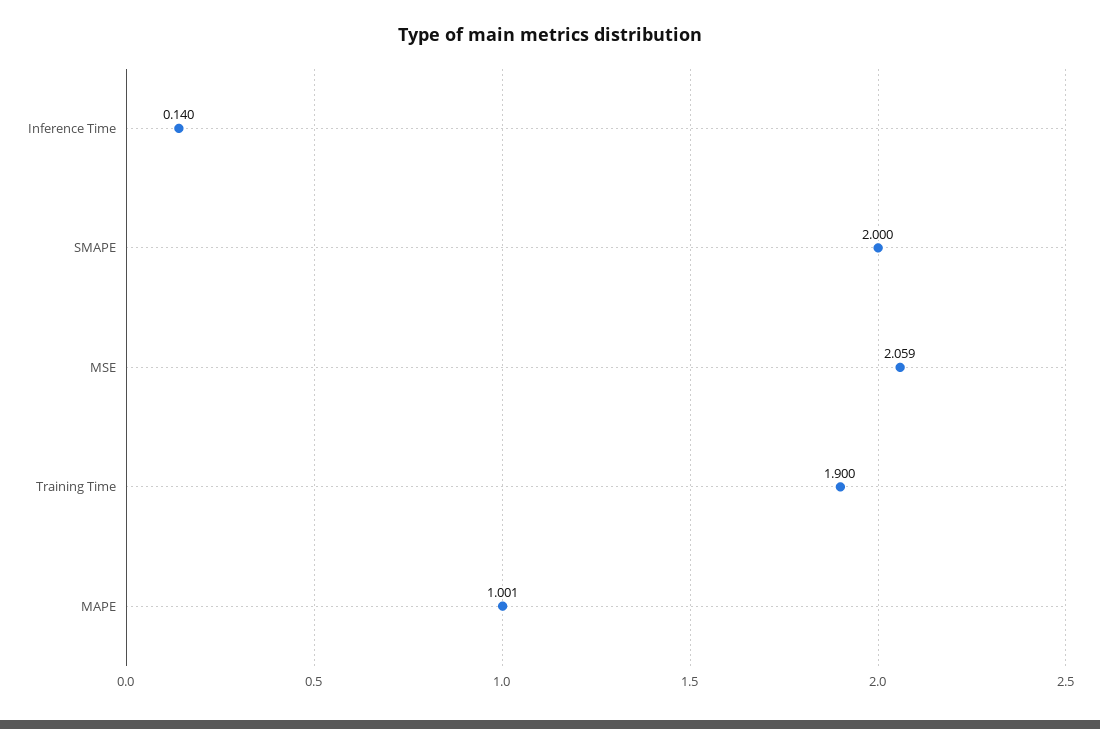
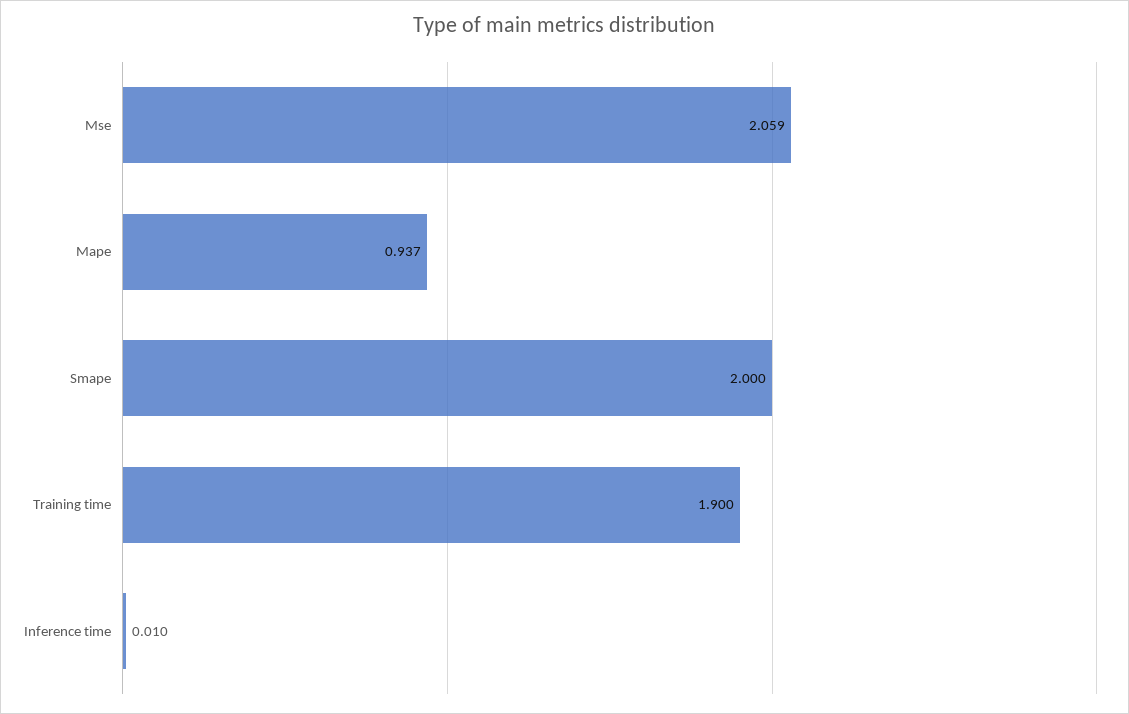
Inference Time: 0.14 -> 0.01
MAPE: 1.001 -> 0.937

